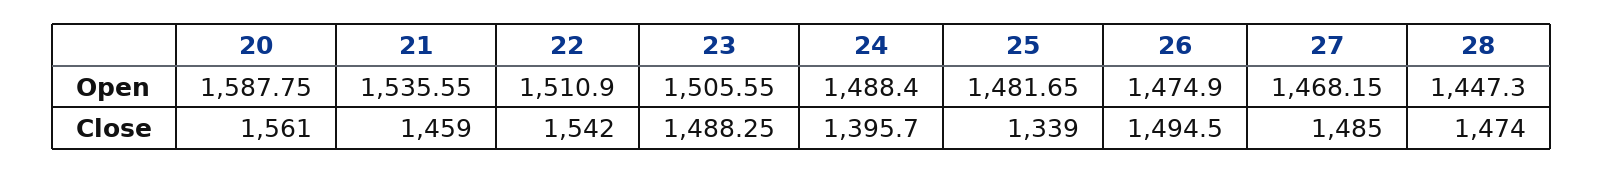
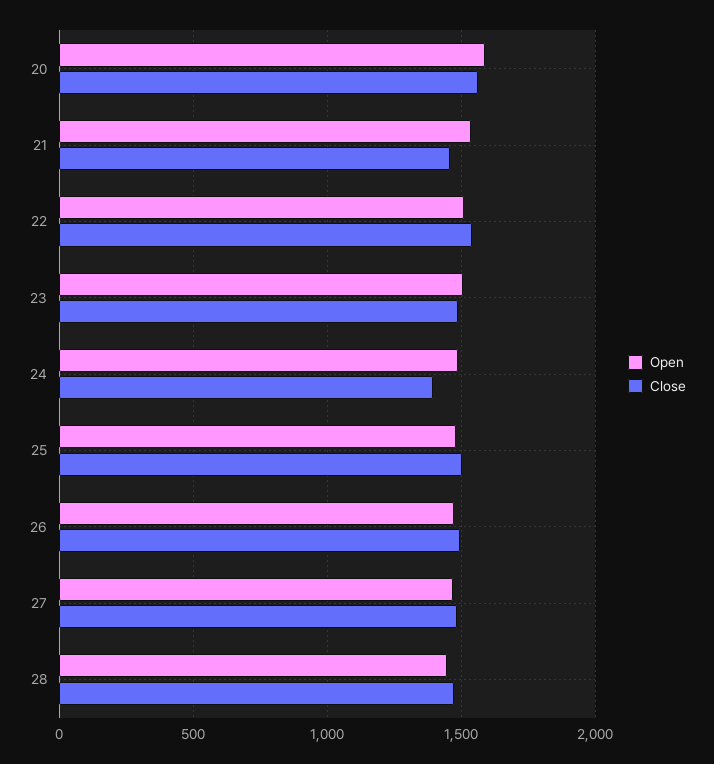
Close, 25: 1339 -> 1500

